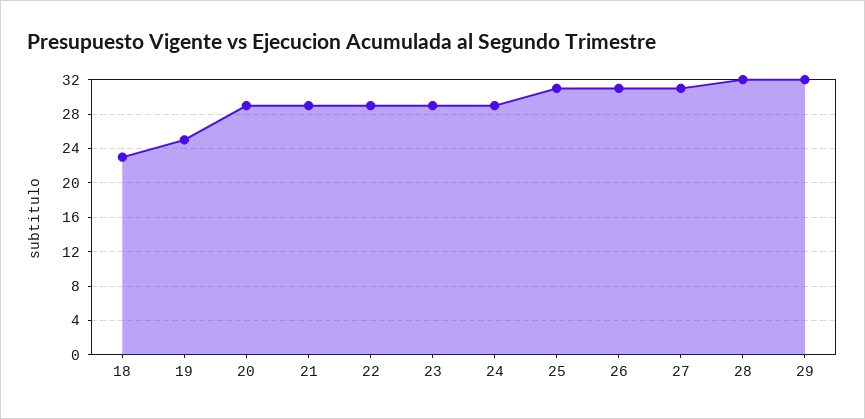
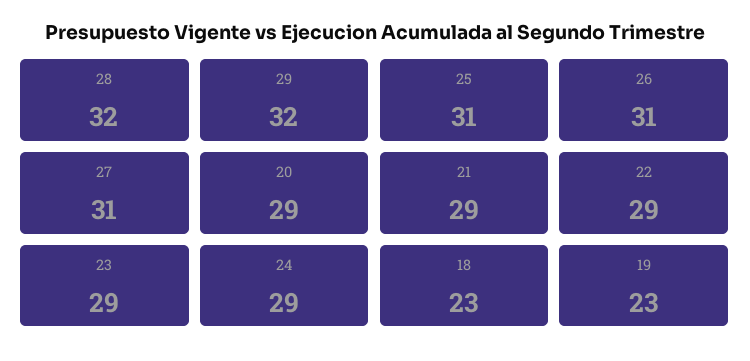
19: 25 -> 23

